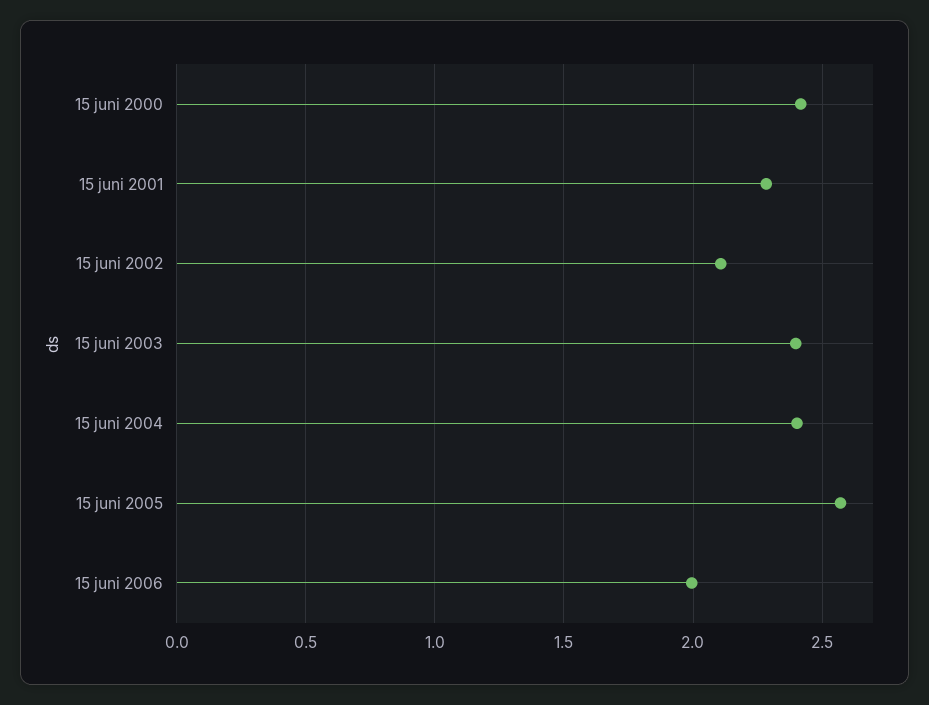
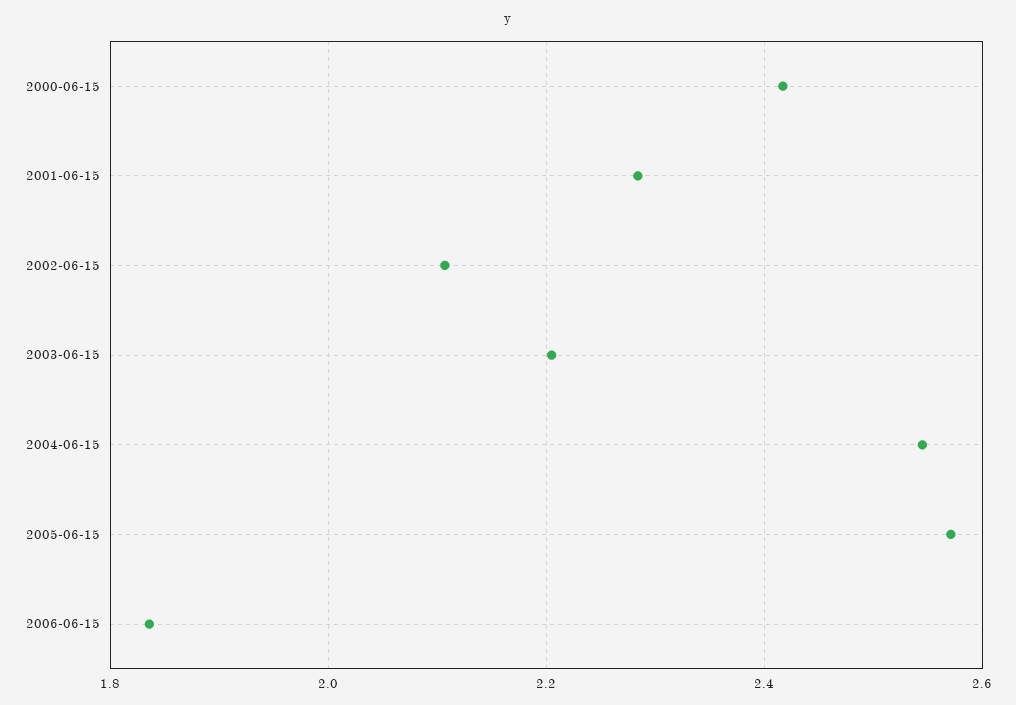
15 juni 2003: 2.4 -> 2.2
15 juni 2004: 2.4 -> 2.54
15 juni 2006: 2 -> 1.84

